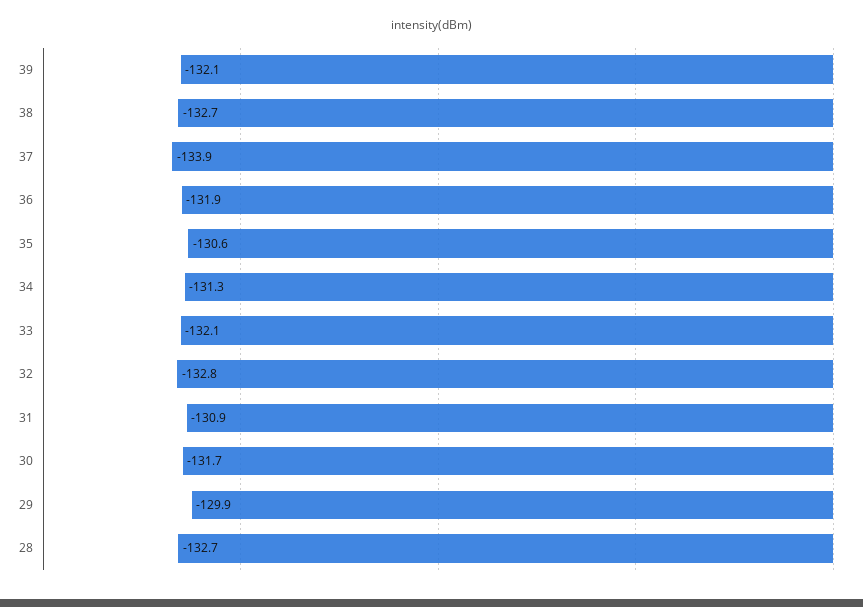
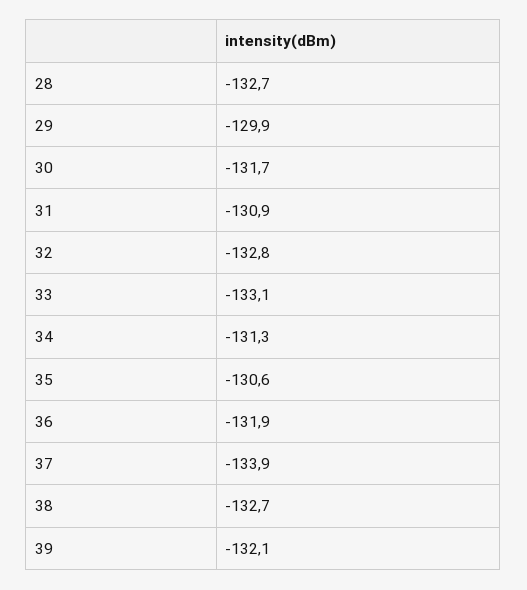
33: -132.1 -> -133.1

